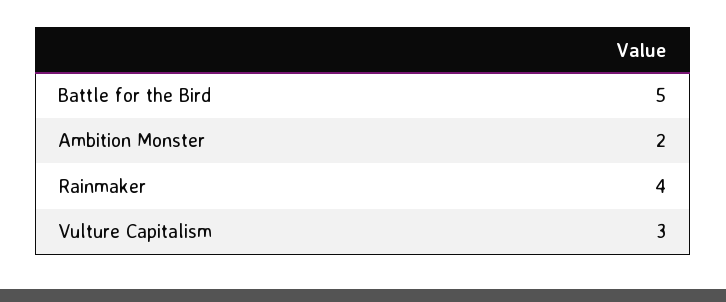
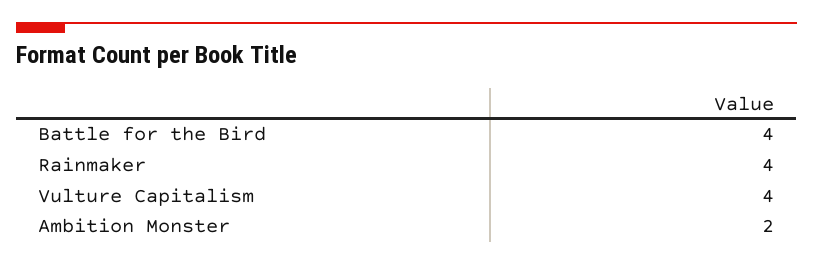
Battle for the Bird: 5 -> 4
Vulture Capitalism: 3 -> 4

